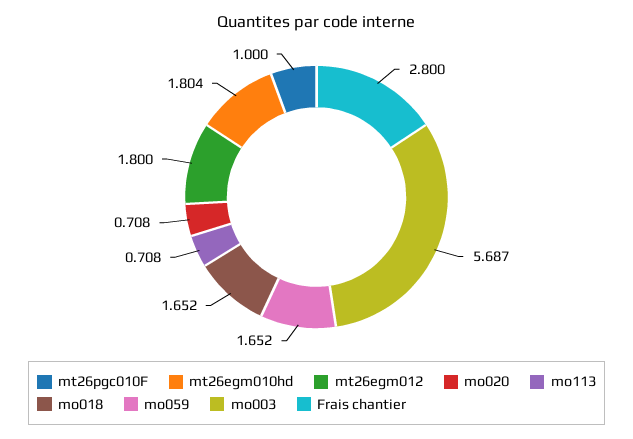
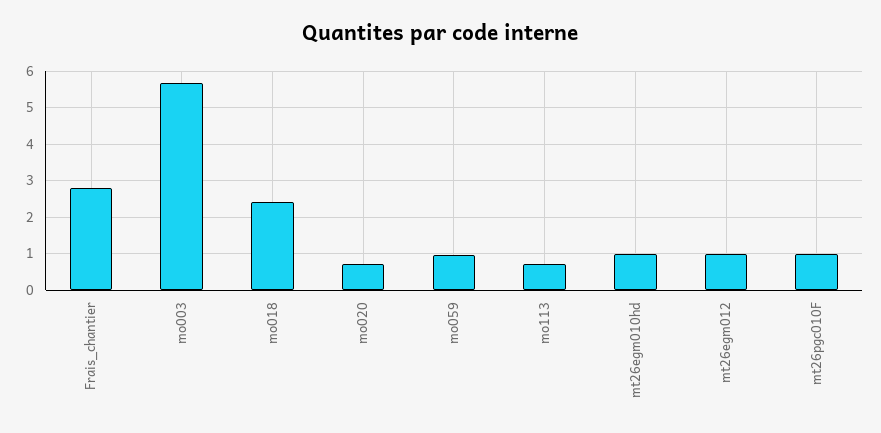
mt26egm010hd: 1.804 -> 1
mt26egm012: 1.8 -> 1
mo018: 1.652 -> 2.4
mo059: 1.652 -> 1

